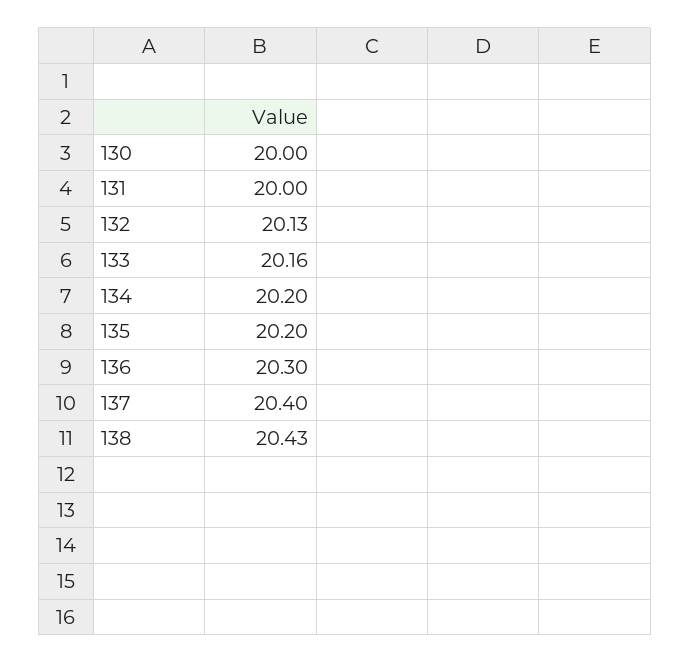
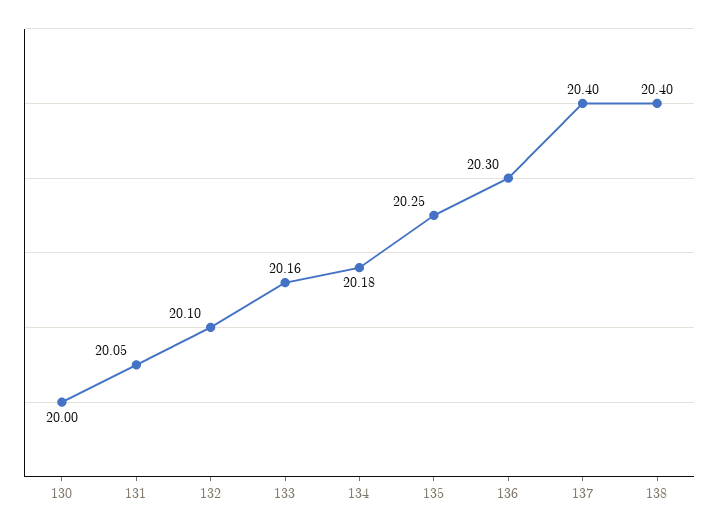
131: 20 -> 20.05
132: 20.13 -> 20.1
134: 20.2 -> 20.18
135: 20.2 -> 20.25
138: 20.43 -> 20.4

